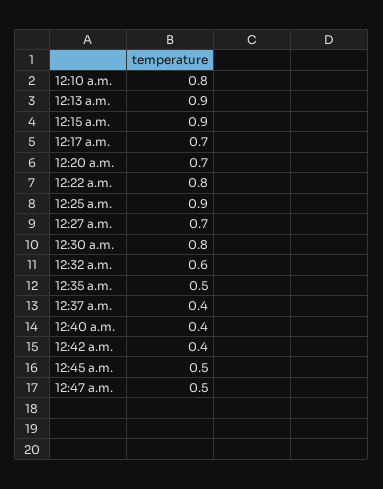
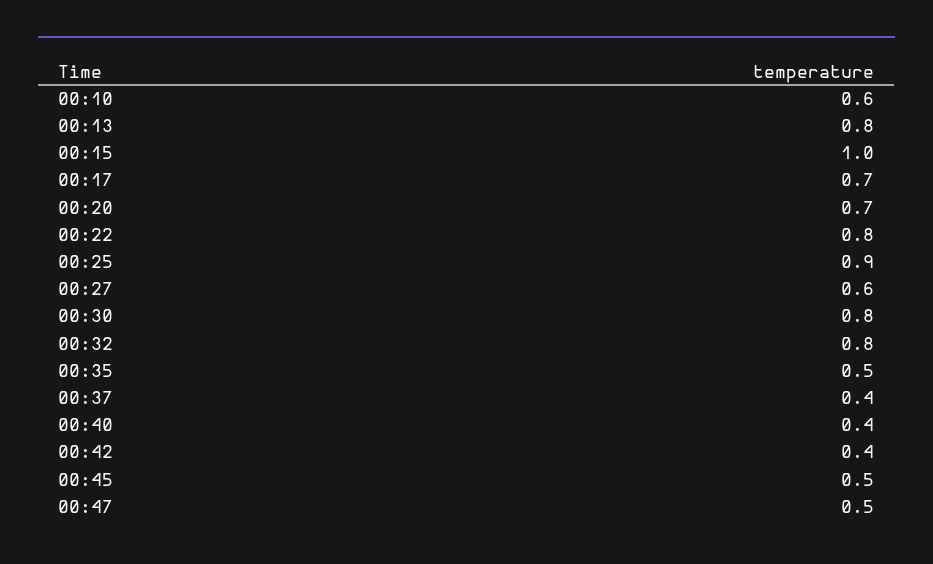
12:10 a.m.: 0.8 -> 0.6
12:13 a.m.: 0.9 -> 0.8
12:15 a.m.: 0.9 -> 1
12:27 a.m.: 0.7 -> 0.6
12:32 a.m.: 0.6 -> 0.8

